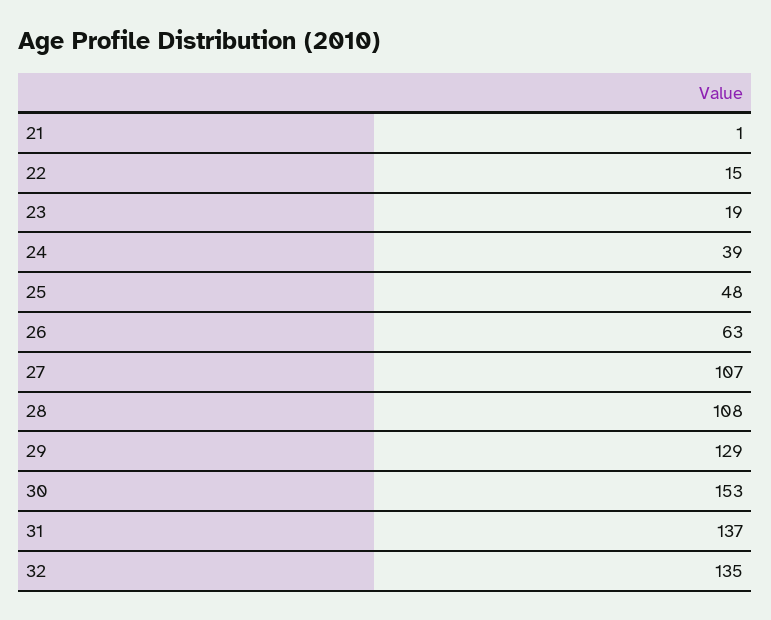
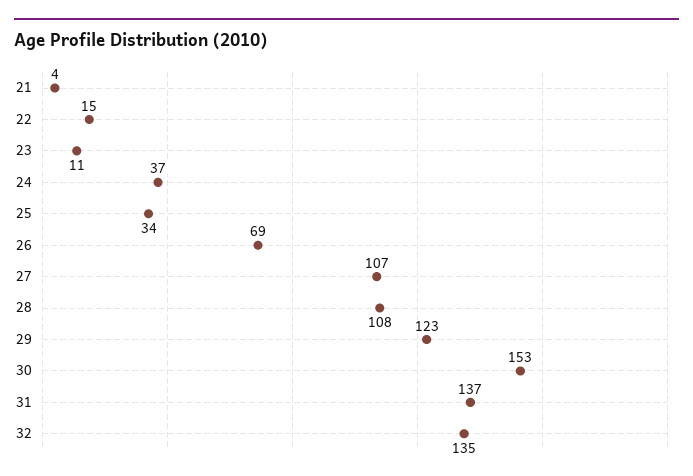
21: 1 -> 4
23: 19 -> 11
24: 39 -> 37
25: 48 -> 34
26: 63 -> 69
29: 129 -> 123

